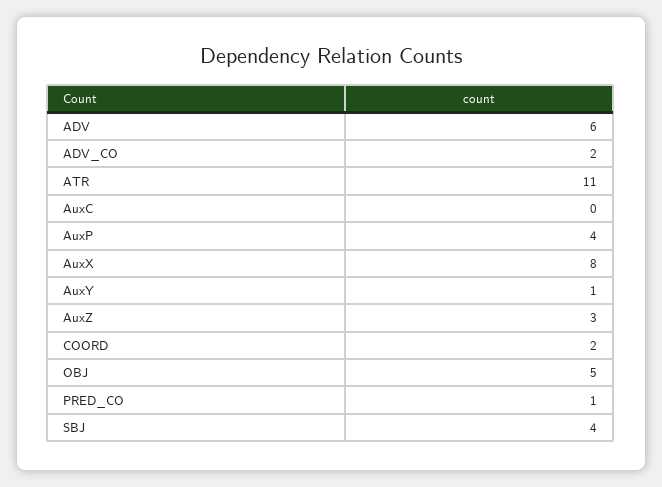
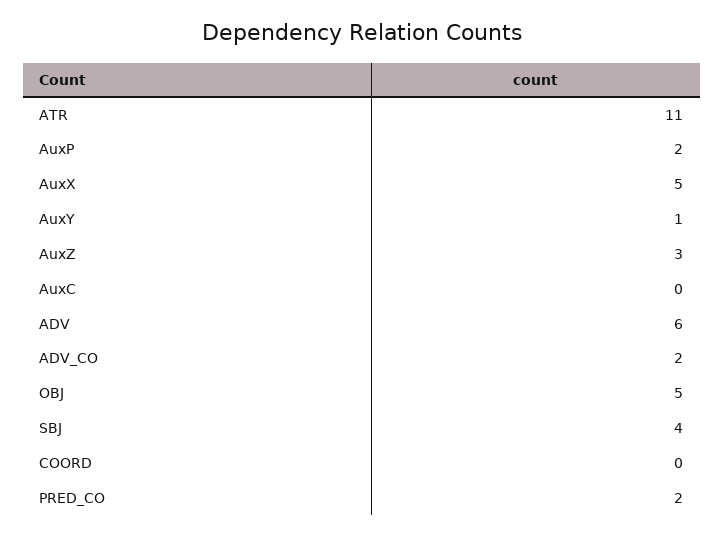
AuxP: 4 -> 2
AuxX: 8 -> 5
COORD: 2 -> 0
PRED_CO: 1 -> 2

